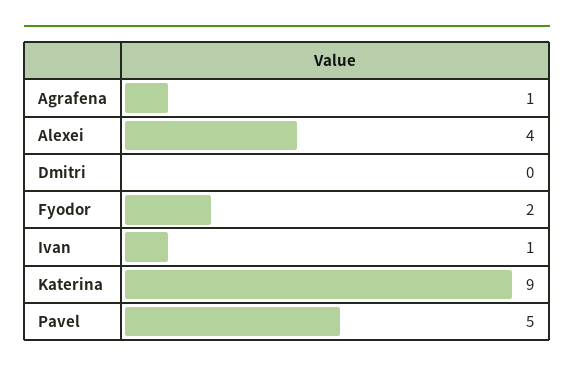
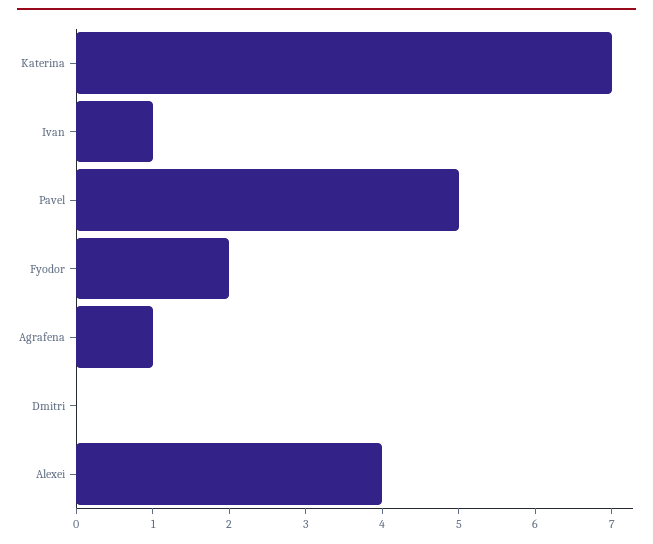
Katerina: 9 -> 7

